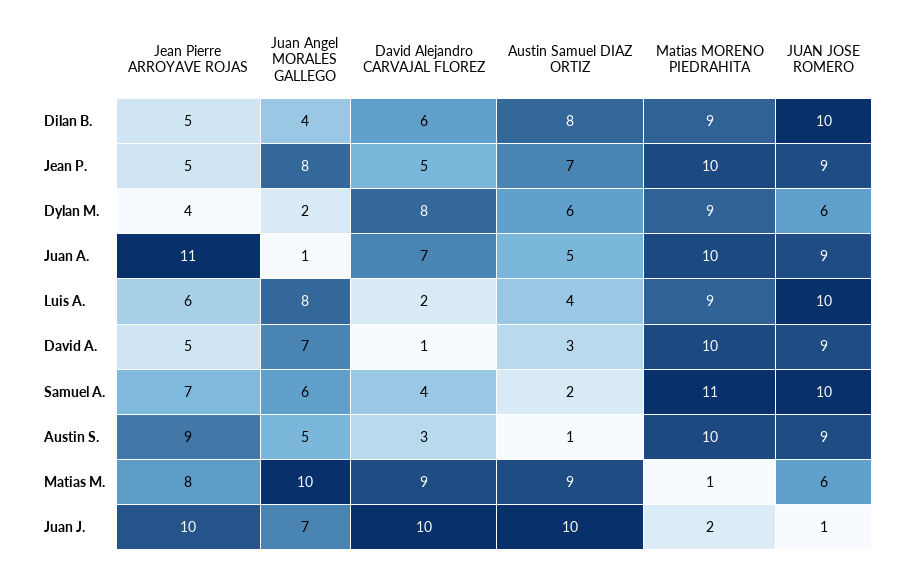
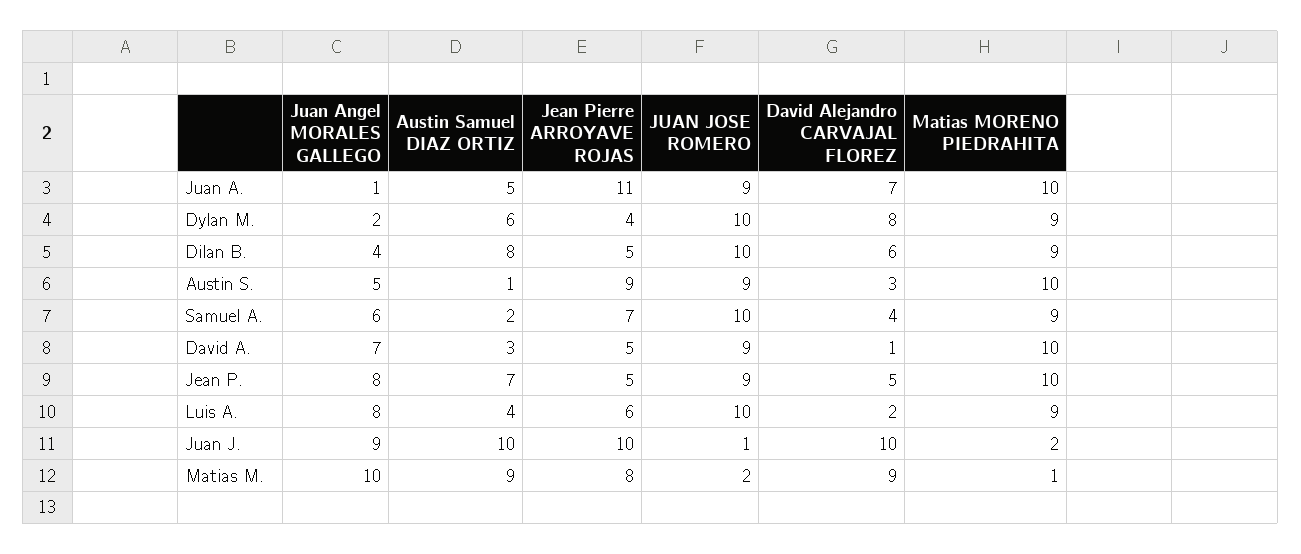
JUAN JOSE ROMERO, Dylan M.: 6 -> 10
Matias MORENO PIEDRAHITA, Samuel A.: 11 -> 9
JUAN JOSE ROMERO, Matias M.: 6 -> 2
Juan Angel MORALES GALLEGO, Juan J.: 7 -> 9

